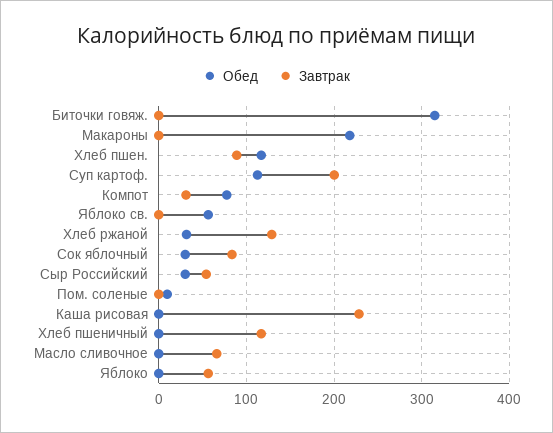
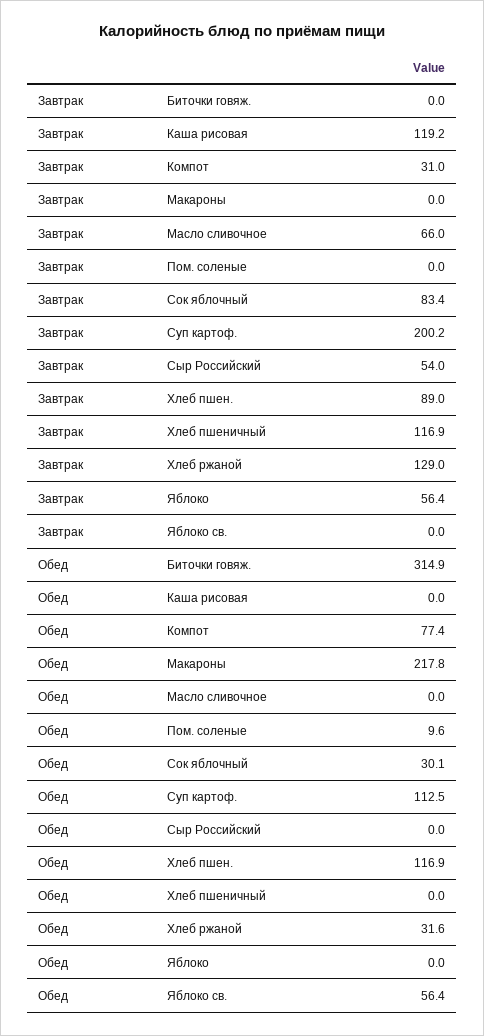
Обед, Сыр Российский: 30 -> 0
Завтрак, Каша рисовая: 230 -> 119.2

